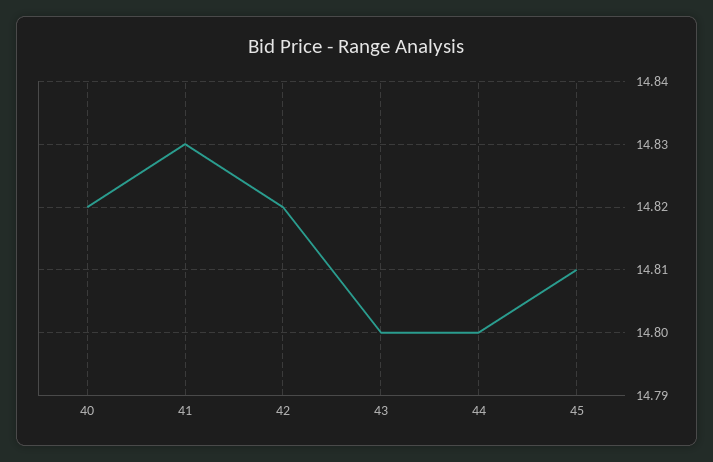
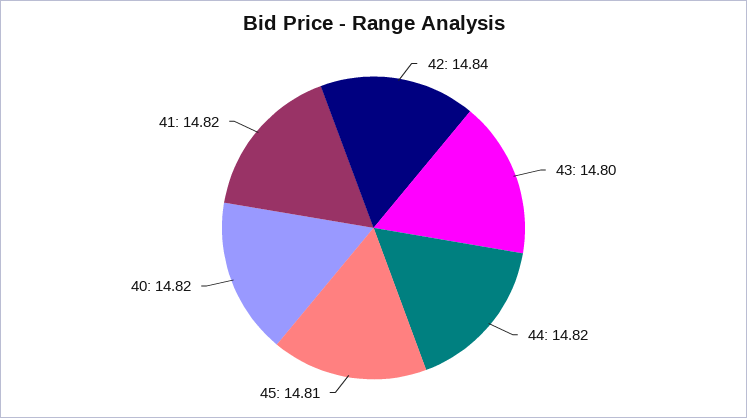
41: 14.83 -> 14.82
42: 14.82 -> 14.84
44: 14.8 -> 14.82

